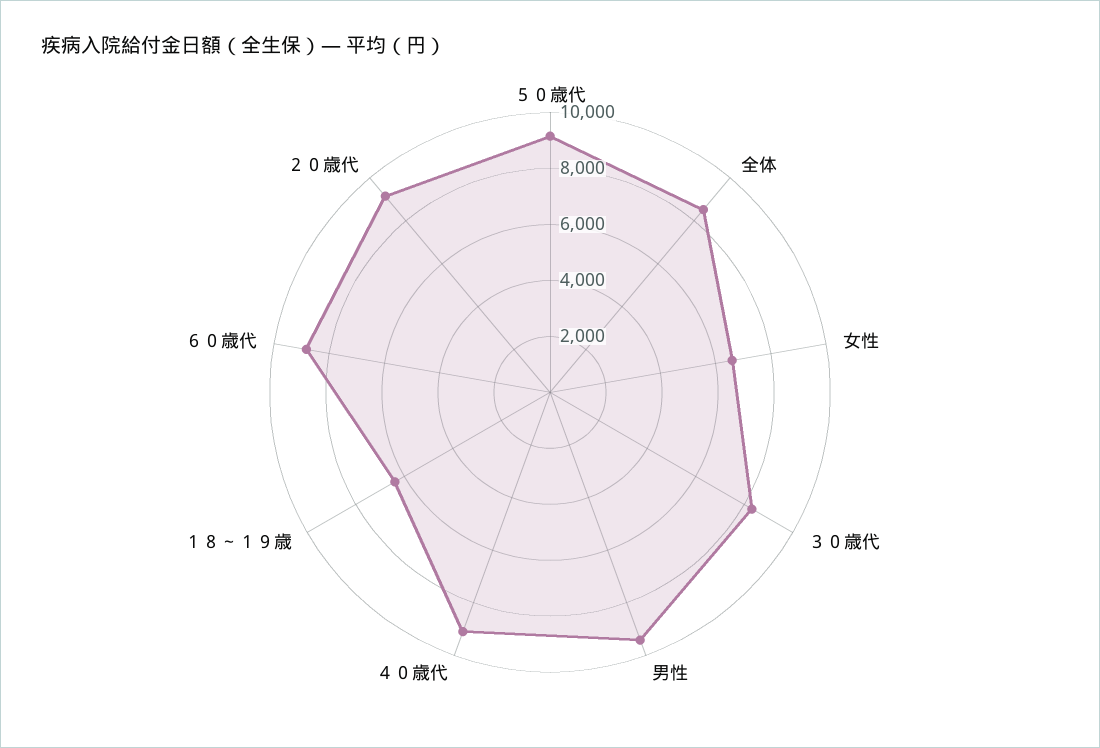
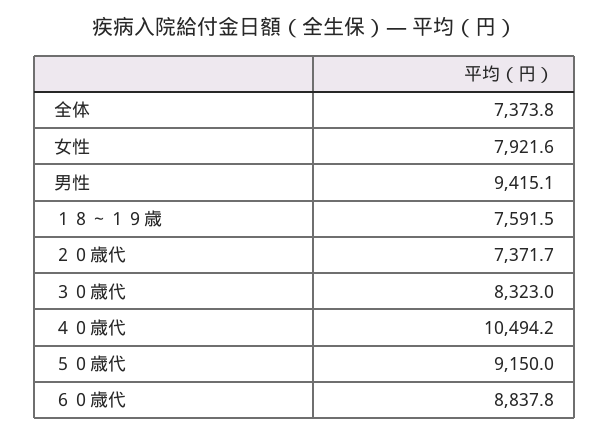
全体: 8500 -> 7373.8
女性: 6500 -> 7921.6
４０歳代: 9000 -> 10494.2
１８～１９歳: 6500 -> 7591.5
２０歳代: 9000 -> 7371.7

